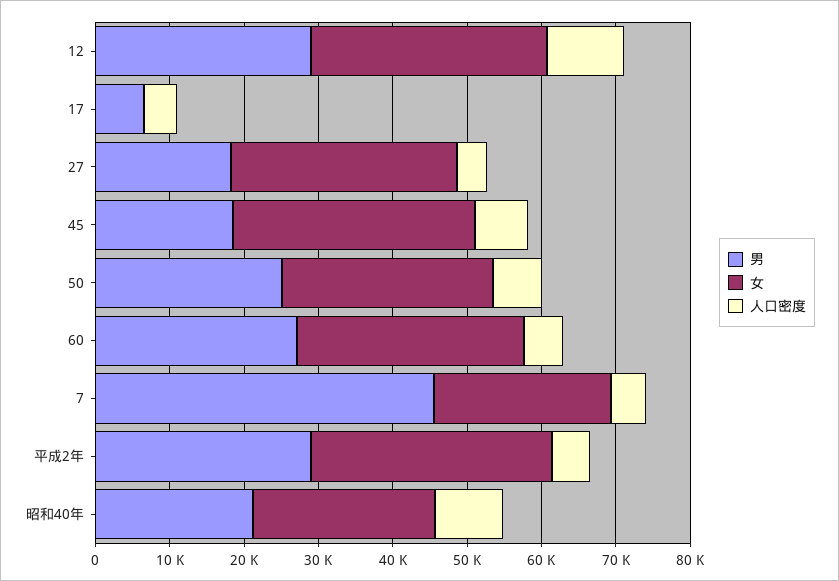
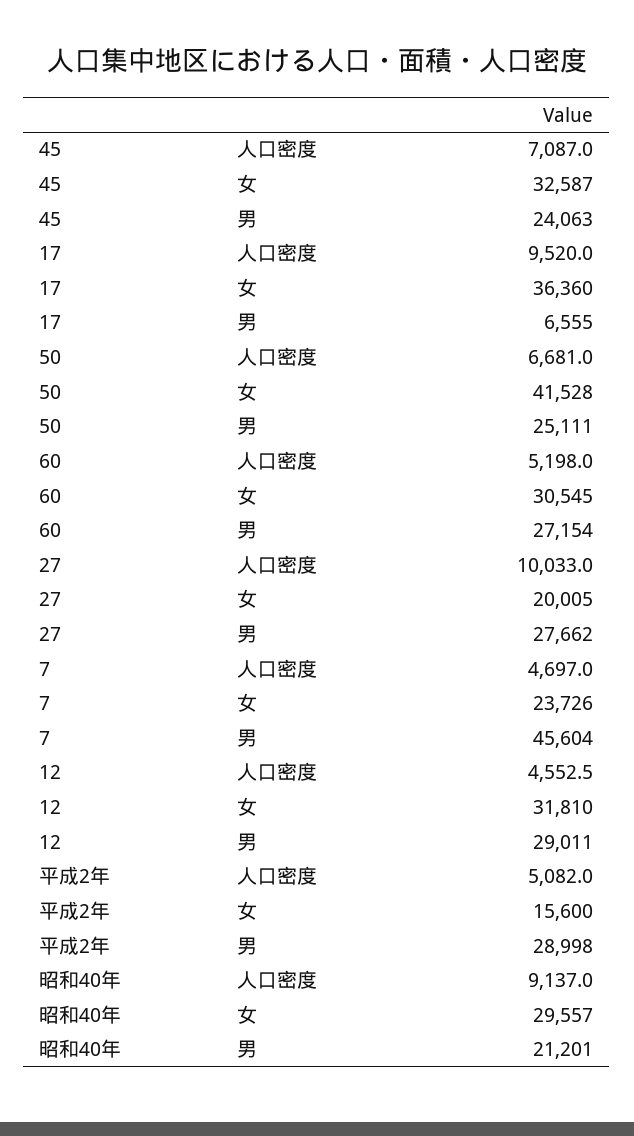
人口密度, 12: 10000 -> 4552.5
女, 17: 0 -> 36360
人口密度, 17: 4000 -> 9520
男, 27: 18000 -> 27662
女, 27: 30000 -> 20005
人口密度, 27: 4000 -> 10033
男, 45: 18000 -> 24063
女, 50: 28000 -> 41528
女, 平成2年: 32000 -> 15600
女, 昭和40年: 24000 -> 29557

